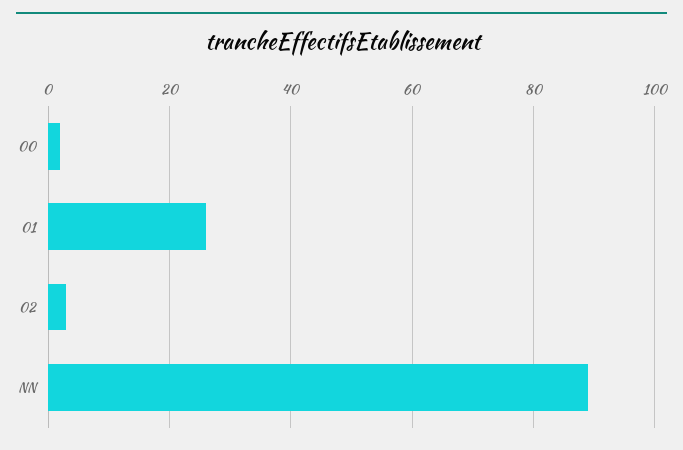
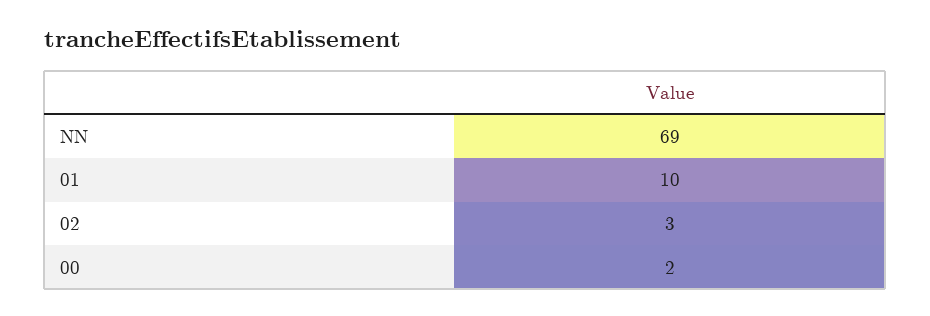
01: 25 -> 10
NN: 90 -> 69

